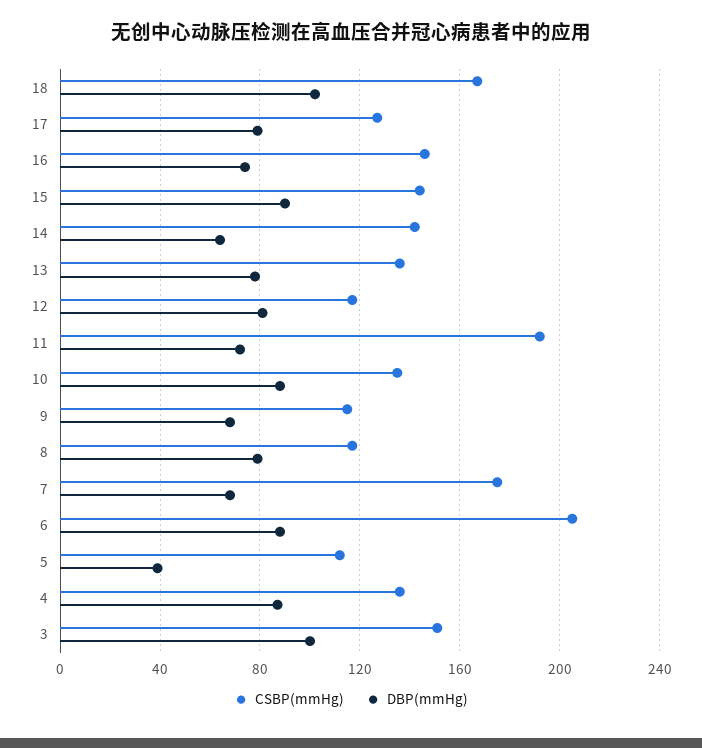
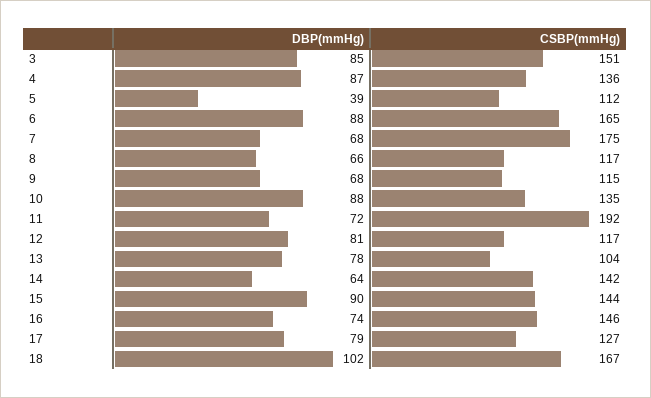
CSBP(mmHg), 13: 135 -> 104
DBP(mmHg), 8: 80 -> 66
CSBP(mmHg), 6: 205 -> 165
DBP(mmHg), 3: 100 -> 85

